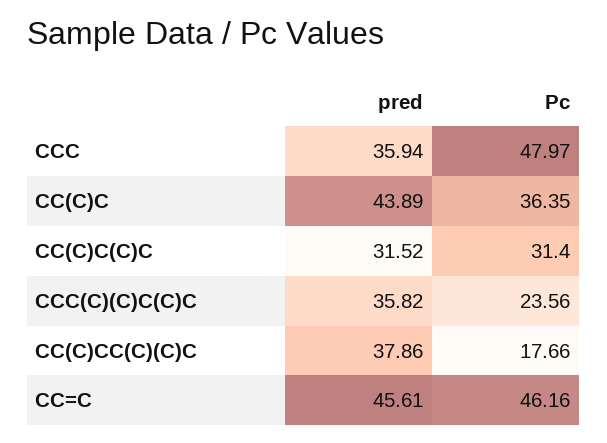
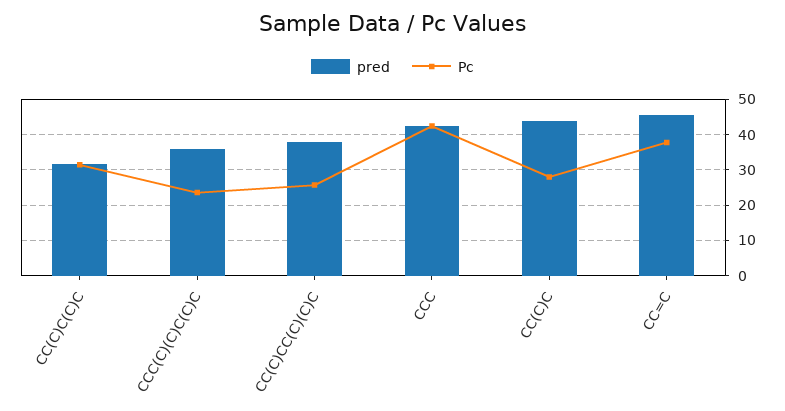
pred, CCC: 35.94 -> 42
Pc, CCC: 47.97 -> 42
Pc, CC(C)C: 36.35 -> 28
Pc, CC(C)CC(C)(C)C: 17.66 -> 26
Pc, CC=C: 46.16 -> 38

